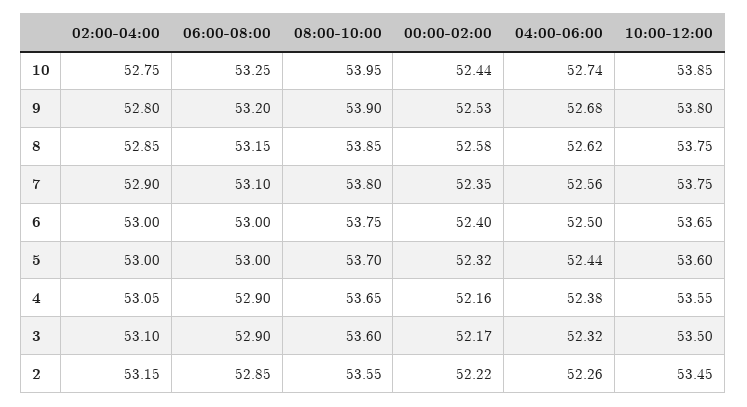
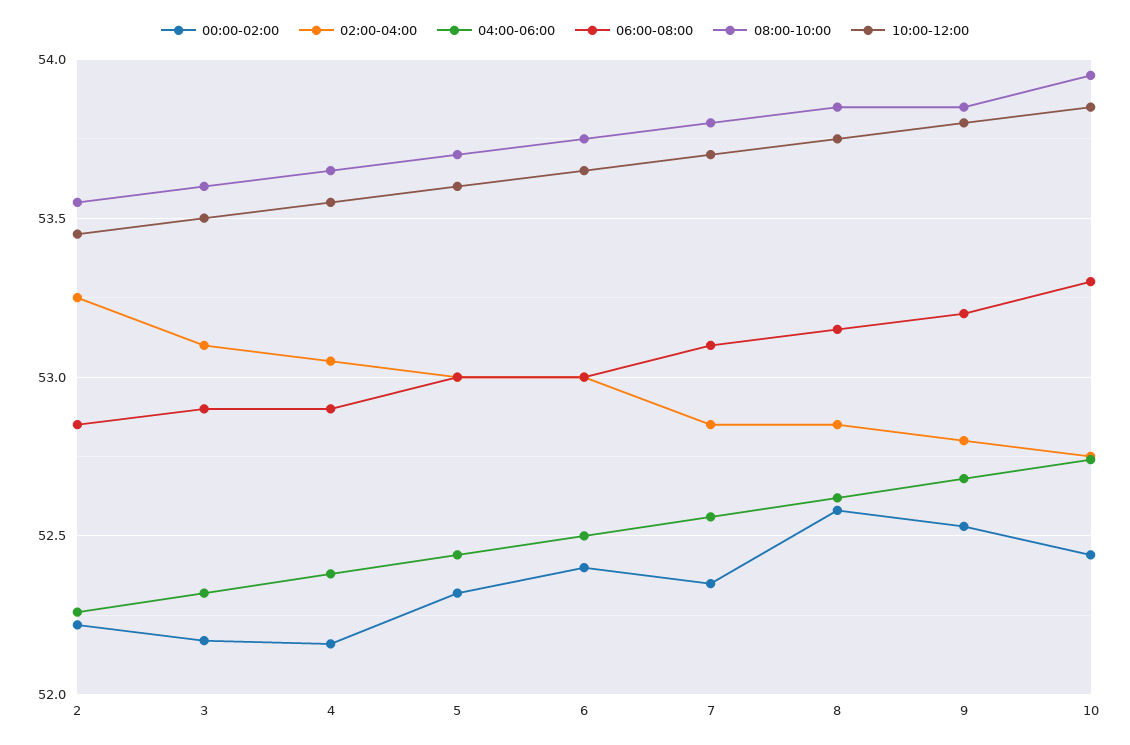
06:00-08:00, 10: 53.25 -> 53.3
08:00-10:00, 9: 53.9 -> 53.85
02:00-04:00, 7: 52.9 -> 52.85
10:00-12:00, 7: 53.75 -> 53.7
02:00-04:00, 2: 53.15 -> 53.25

